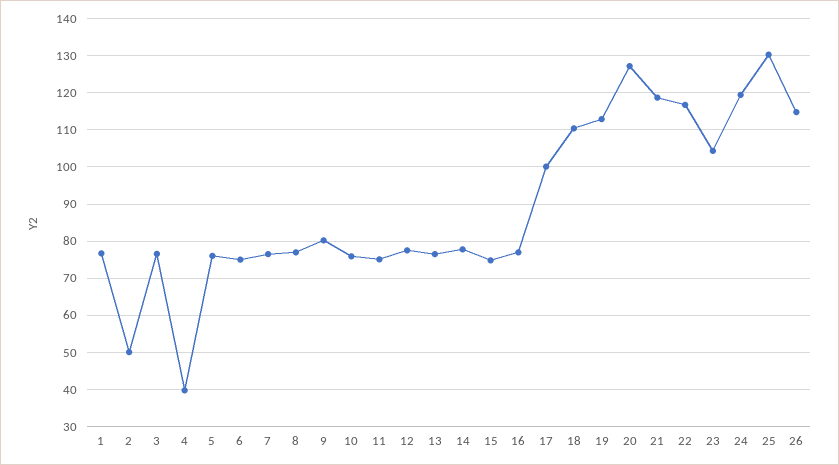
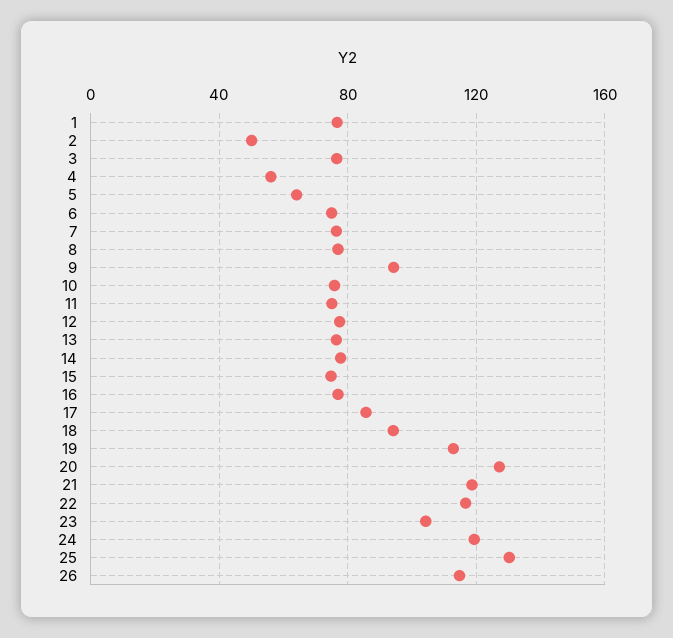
4: 40 -> 55
5: 76 -> 65
9: 80 -> 95
17: 100 -> 85
18: 110 -> 95

